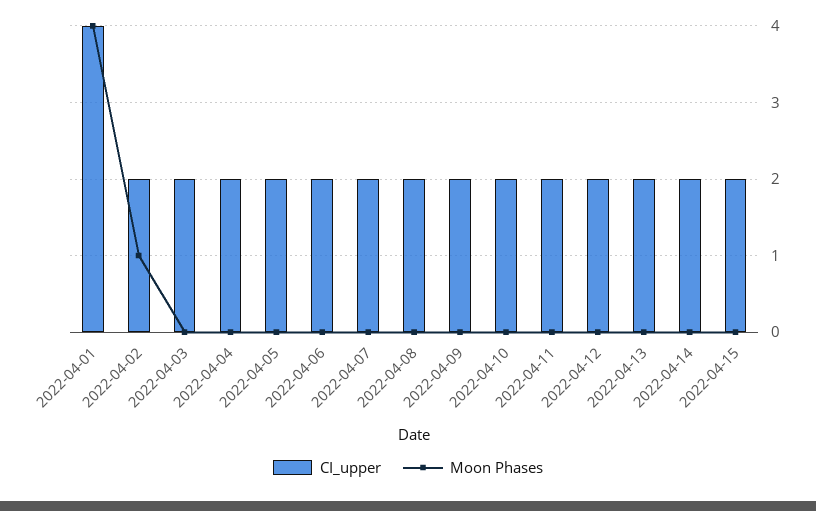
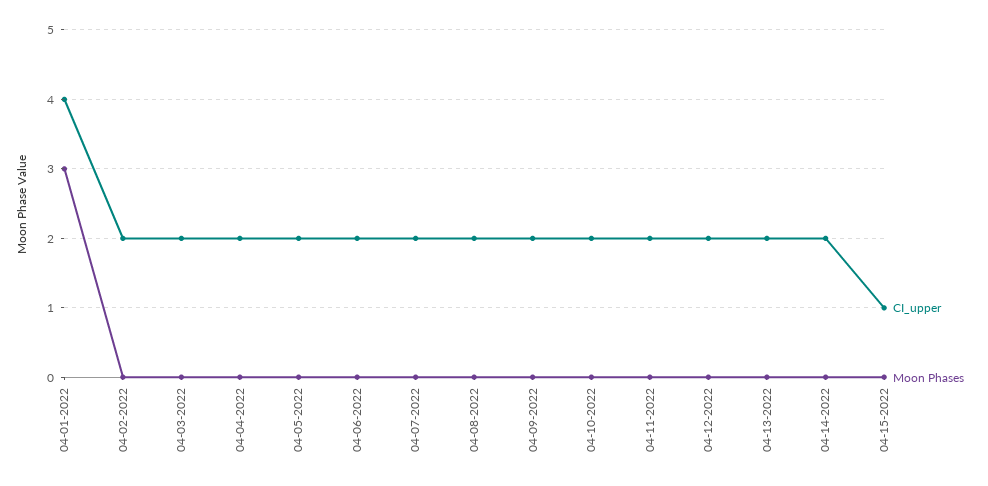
Moon Phases, 2022-04-01: 4 -> 3
Moon Phases, 2022-04-02: 1 -> 0
CI_upper, 2022-04-15: 2 -> 1

